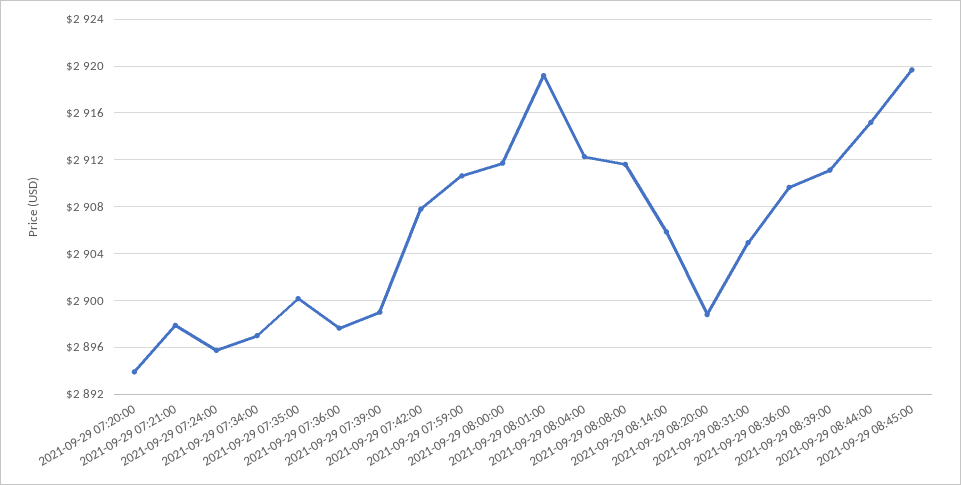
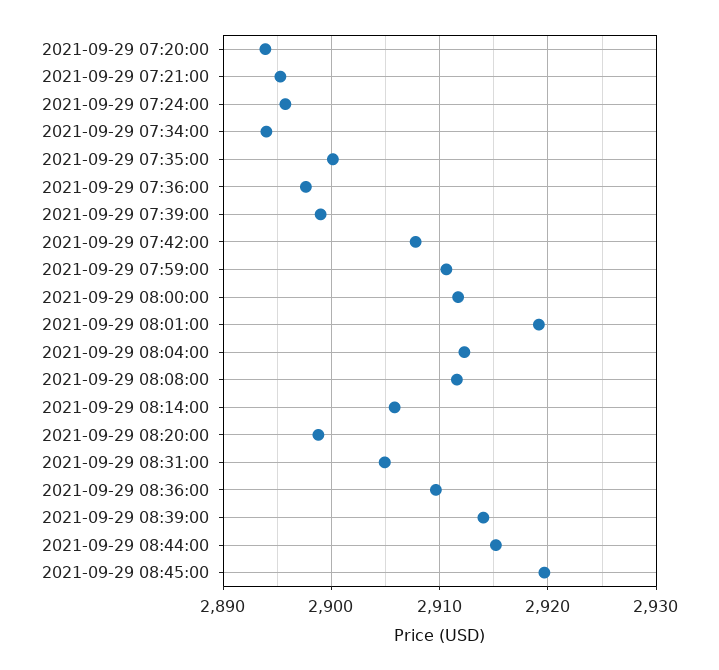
2021-09-29 07:21:00: 2898 -> 2895
2021-09-29 07:34:00: 2897 -> 2894
2021-09-29 08:39:00: 2911 -> 2914

